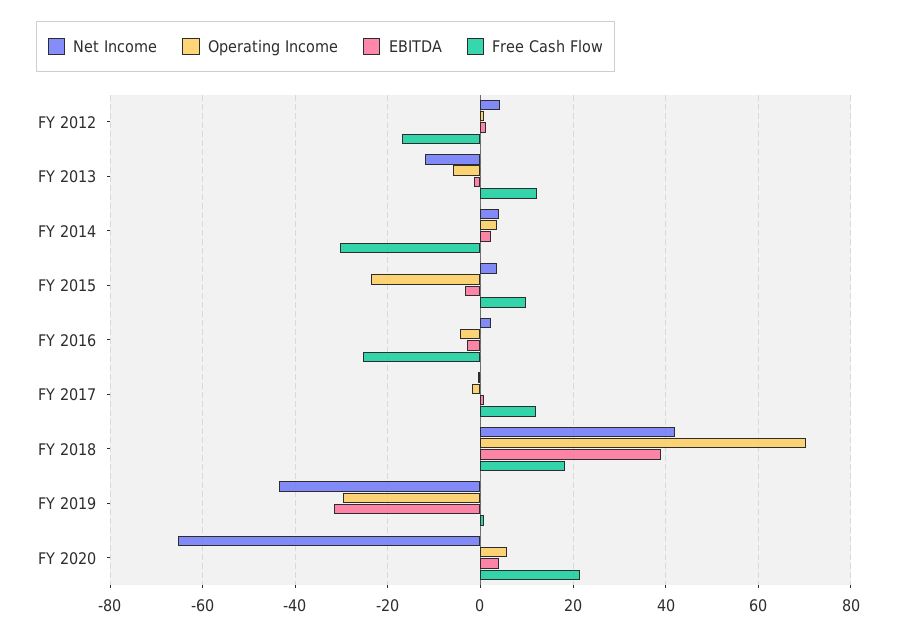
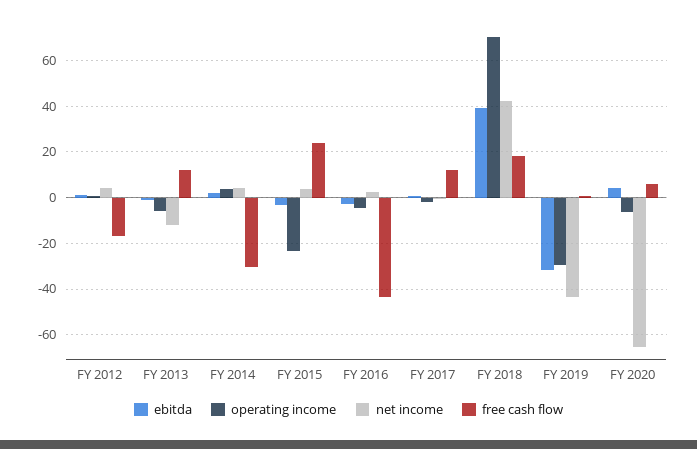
Free Cash Flow, FY 2015: 10 -> 25
Free Cash Flow, FY 2016: -26 -> -45
Operating Income, FY 2020: 6 -> -5
Free Cash Flow, FY 2020: 22 -> 5

